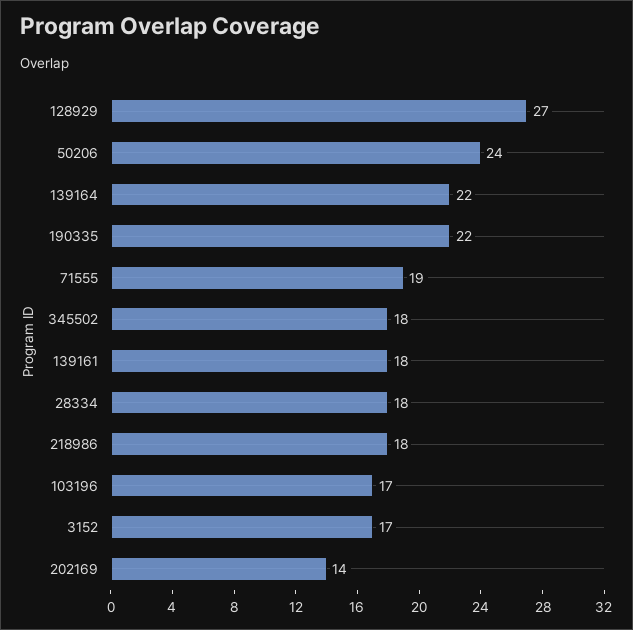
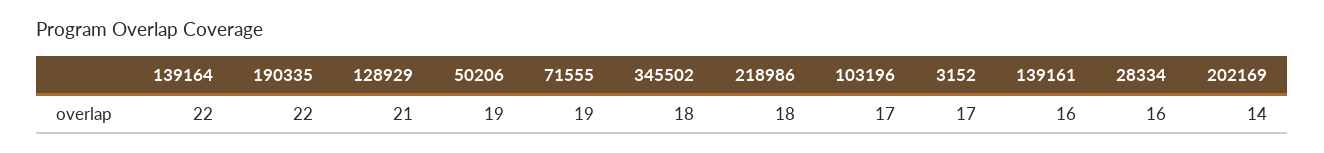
128929: 27 -> 21
50206: 24 -> 19
139161: 18 -> 16
28334: 18 -> 16

